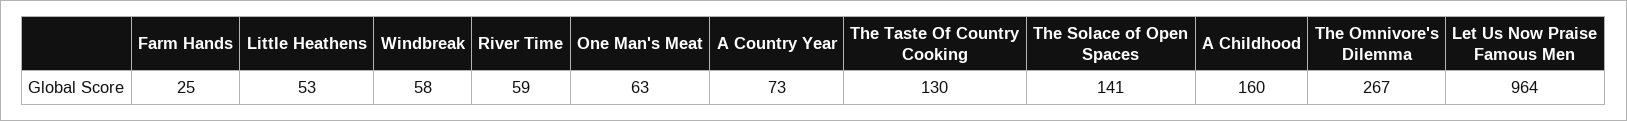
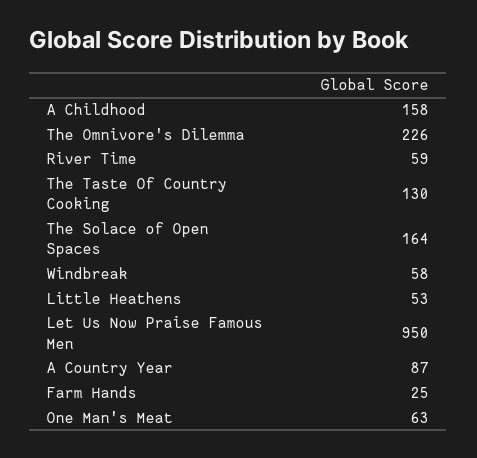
A Country Year: 73 -> 87
The Solace of Open Spaces: 141 -> 164
A Childhood: 160 -> 158
The Omnivore's Dilemma: 267 -> 226
Let Us Now Praise Famous Men: 964 -> 950

